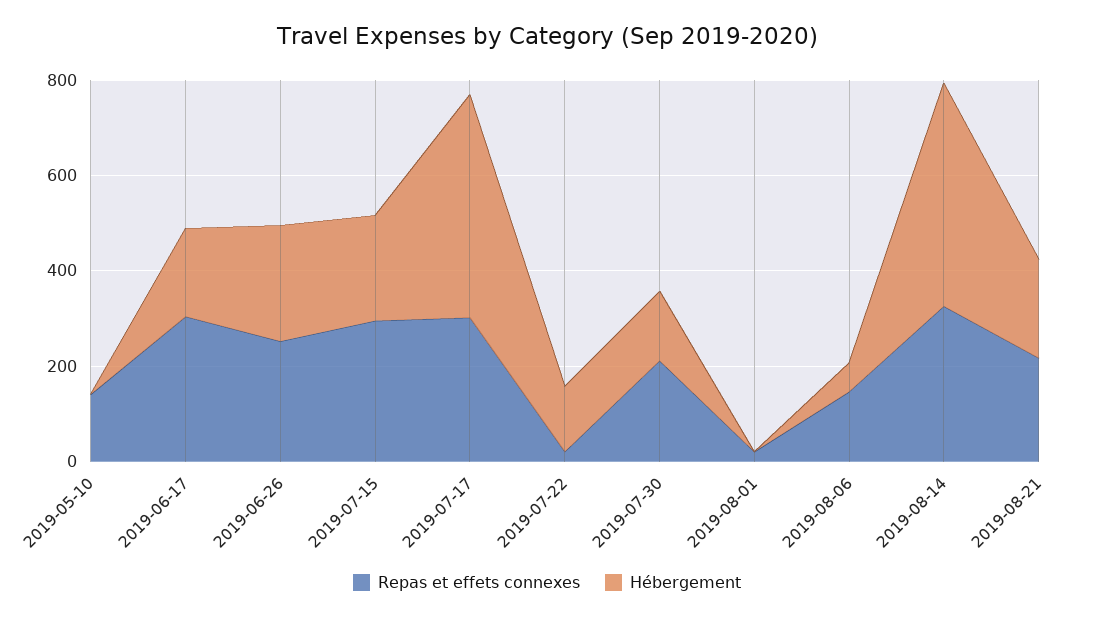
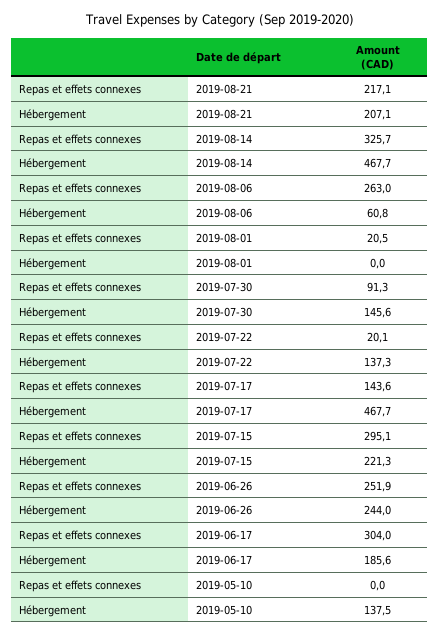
Repas et effets connexes, 2019-05-10: 150 -> 0
Hébergement, 2019-05-10: 0 -> 137.5
Repas et effets connexes, 2019-07-17: 300 -> 143.6
Repas et effets connexes, 2019-07-30: 200 -> 91.3
Repas et effets connexes, 2019-08-06: 150 -> 263

